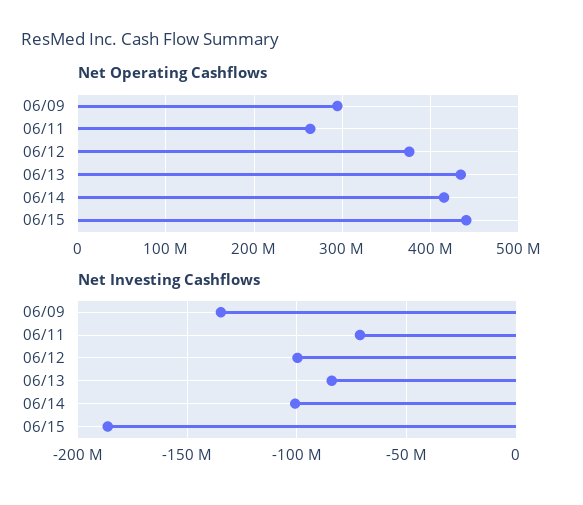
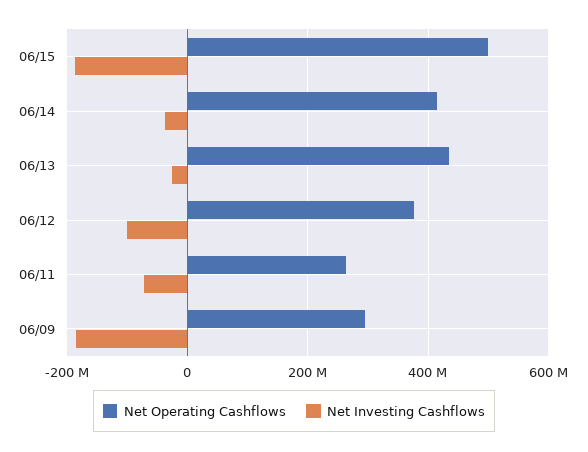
Net Operating Cashflows, 06/15: 440000000 -> 500000000
Net Investing Cashflows, 06/09: -135000000 -> -180000000
Net Investing Cashflows, 06/13: -85000000 -> -20000000
Net Investing Cashflows, 06/14: -100000000 -> -40000000

